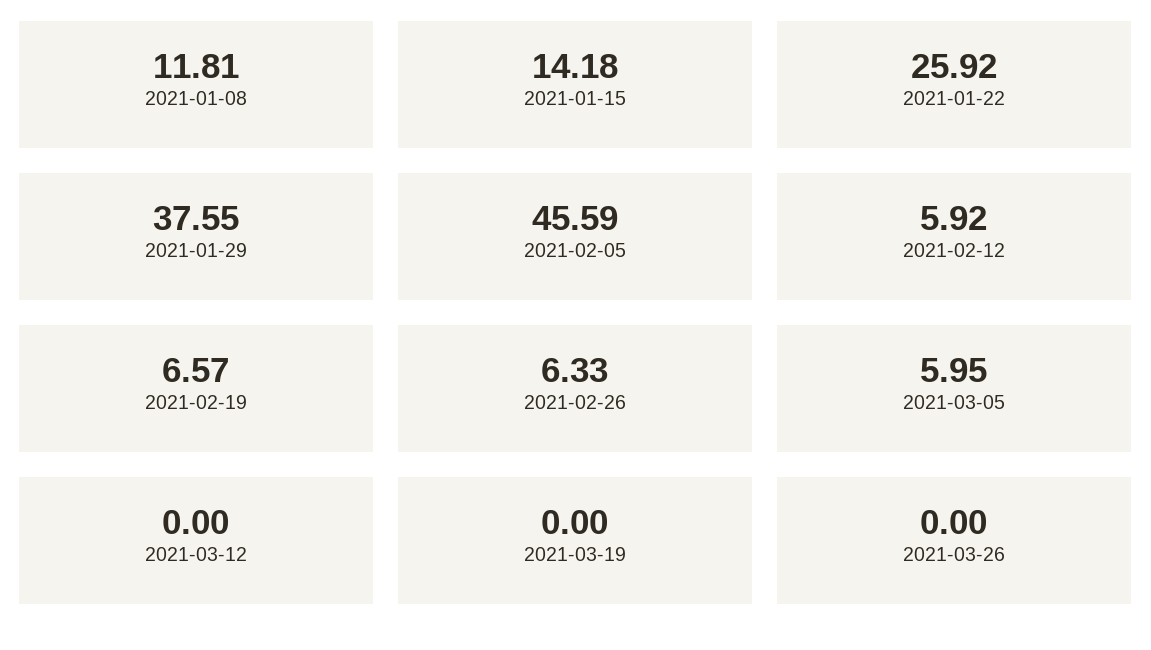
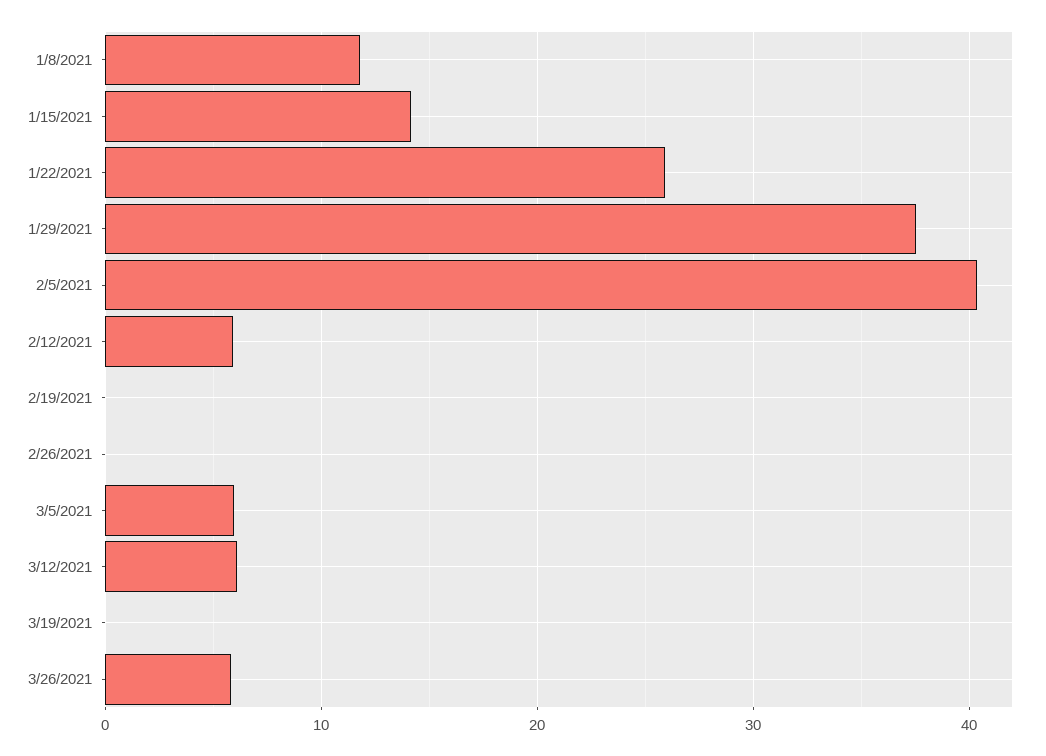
2021-02-05: 45.59 -> 40
2021-02-19: 6.57 -> 0
2021-02-26: 6.33 -> 0
2021-03-12: 0 -> 6
2021-03-26: 0 -> 6

